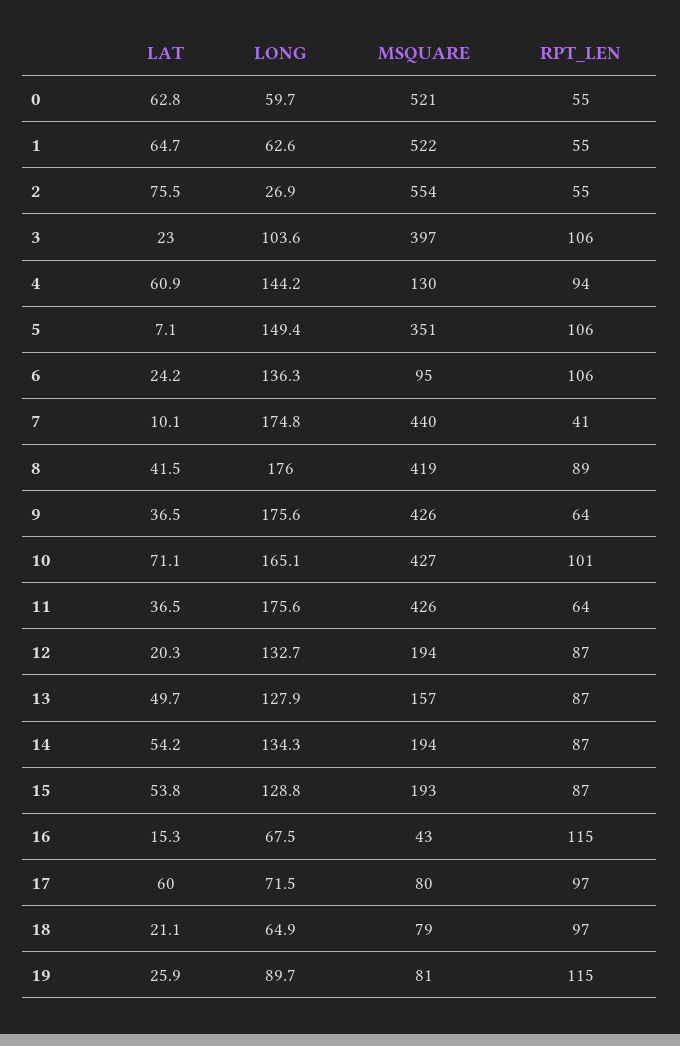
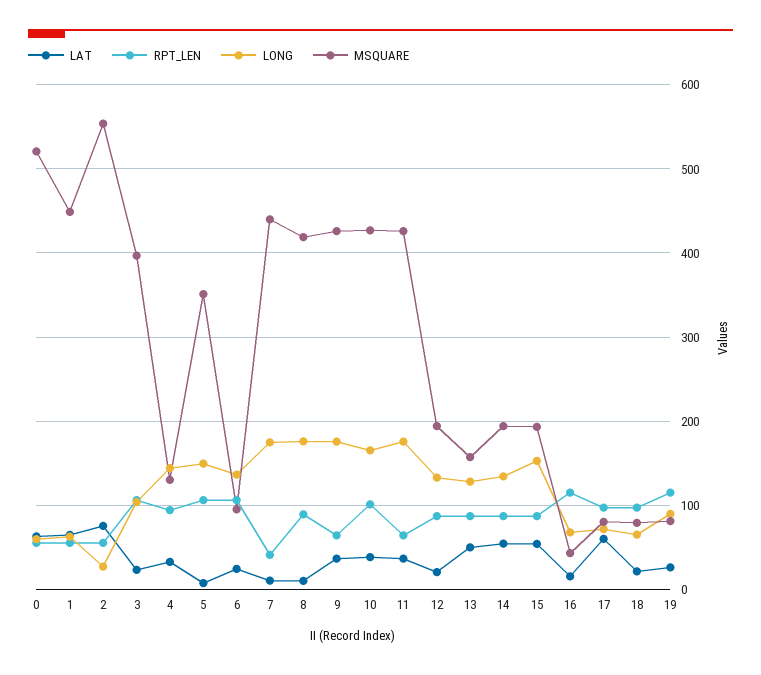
MSQUARE, 1: 522 -> 450
LAT, 4: 60.9 -> 30
LAT, 8: 41.5 -> 10
LAT, 10: 71.1 -> 40
LONG, 15: 128.8 -> 150

